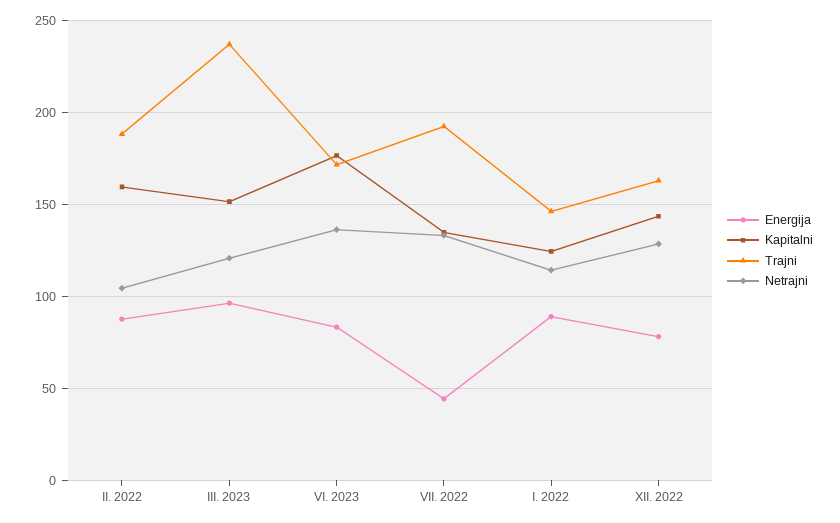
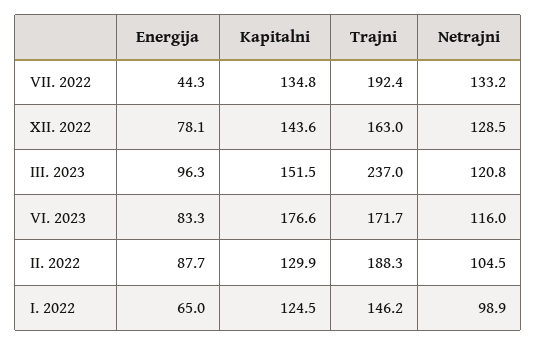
Kapitalni, II. 2022: 160 -> 129.9
Netrajni, VI. 2023: 135 -> 116
Energija, I. 2022: 90 -> 65
Netrajni, I. 2022: 115 -> 98.9

